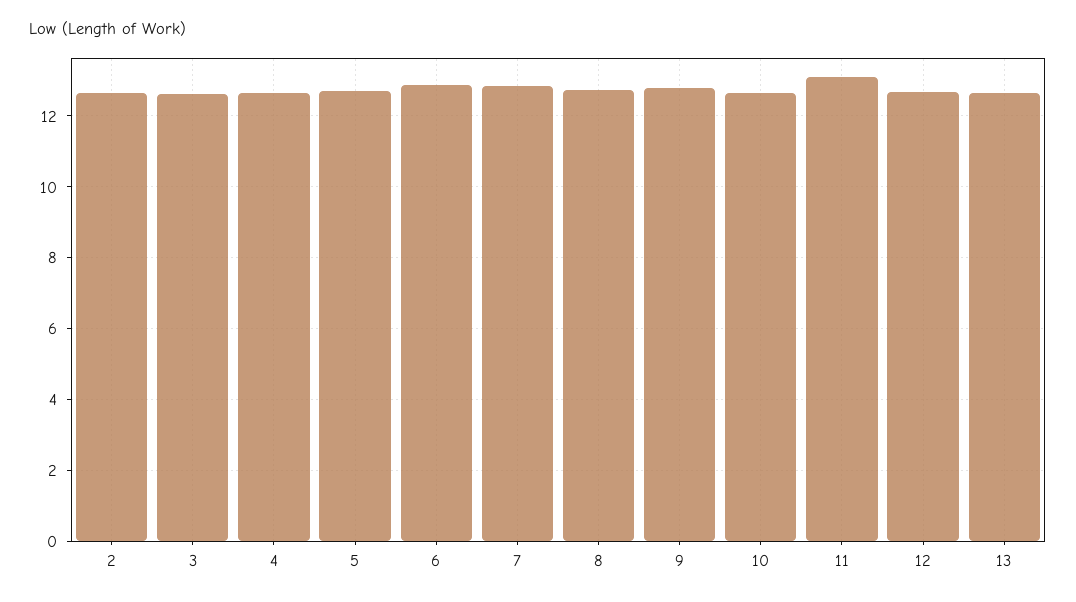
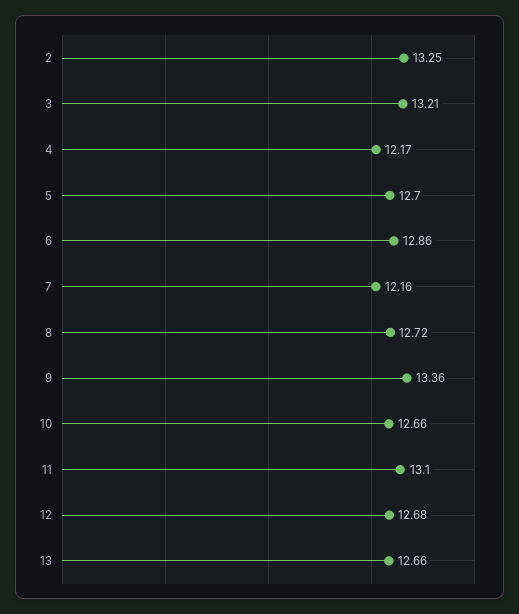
2: 12.6 -> 13.25
3: 12.6 -> 13.21
4: 12.6 -> 12.17
7: 12.8 -> 12.16
9: 12.8 -> 13.36

